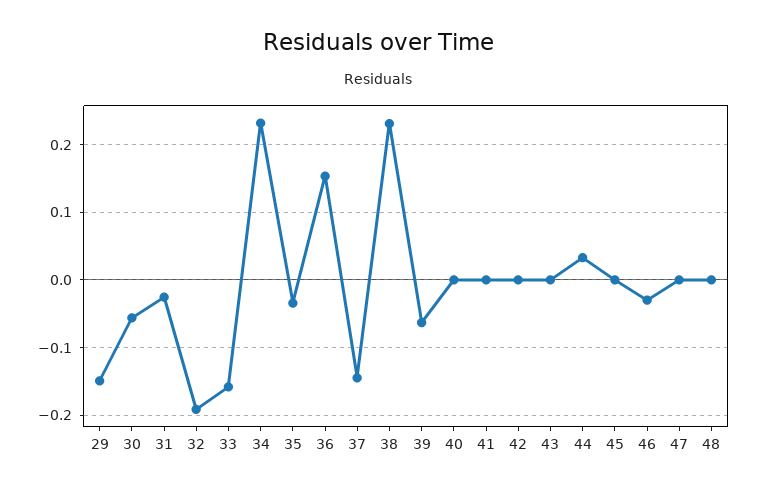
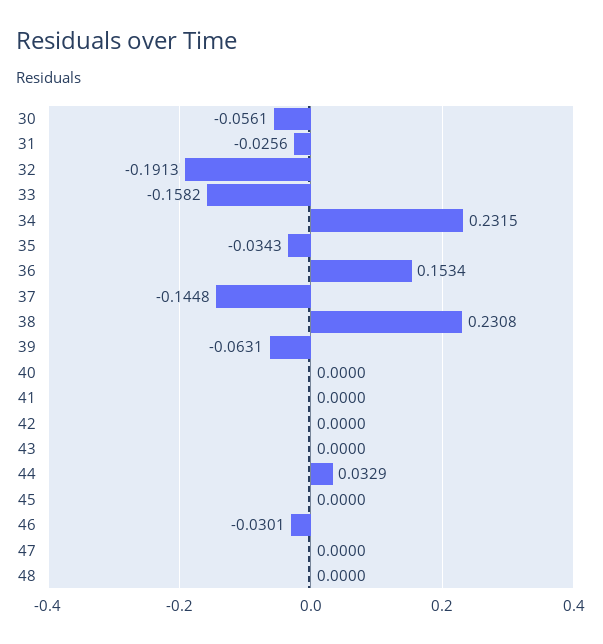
29: -0.15 -> none

